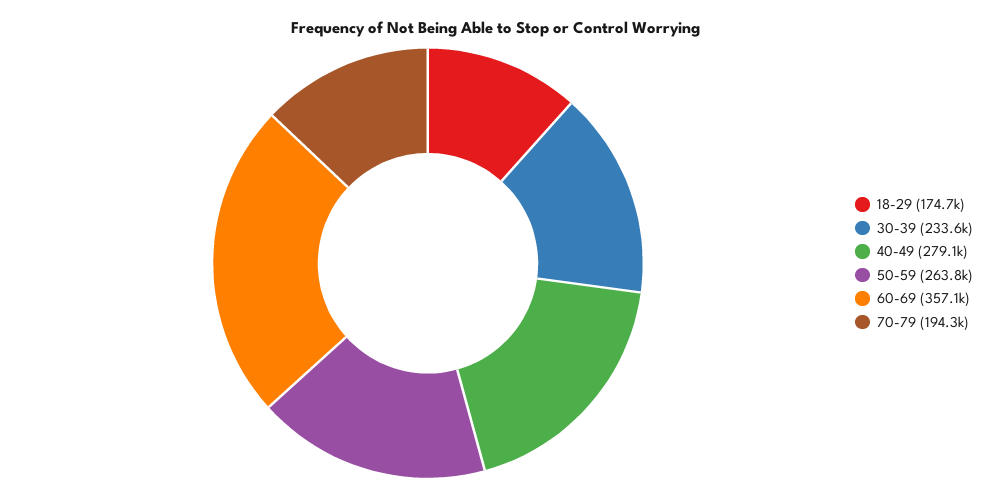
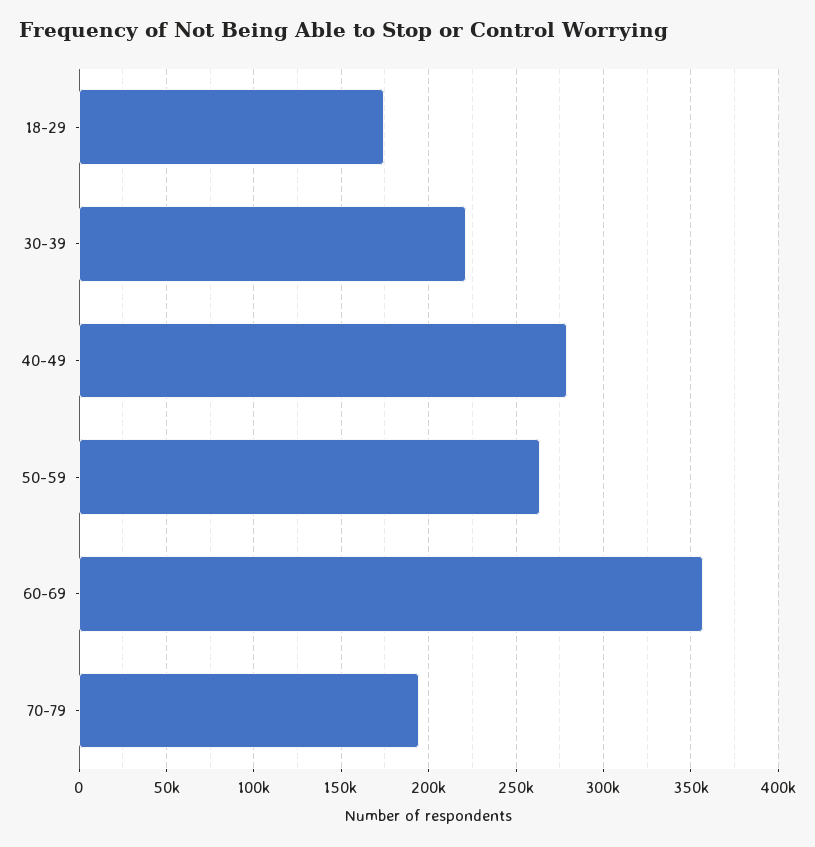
30-39: 233600 -> 220000

